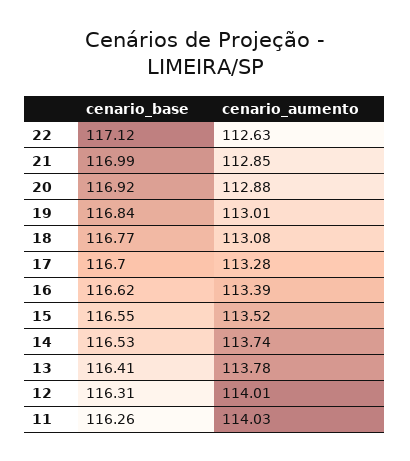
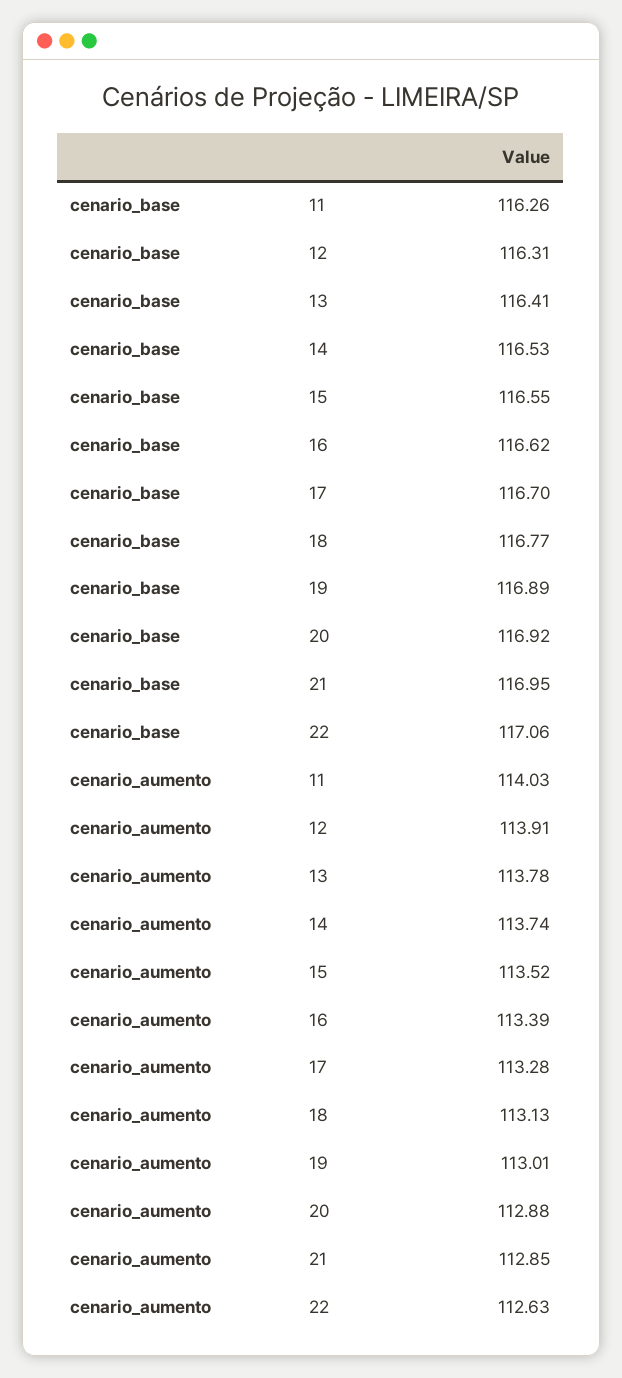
cenario_base, 22: 117.12 -> 117.06
cenario_base, 21: 116.99 -> 116.95
cenario_base, 19: 116.84 -> 116.89
cenario_aumento, 18: 113.08 -> 113.13
cenario_aumento, 12: 114.01 -> 113.91

